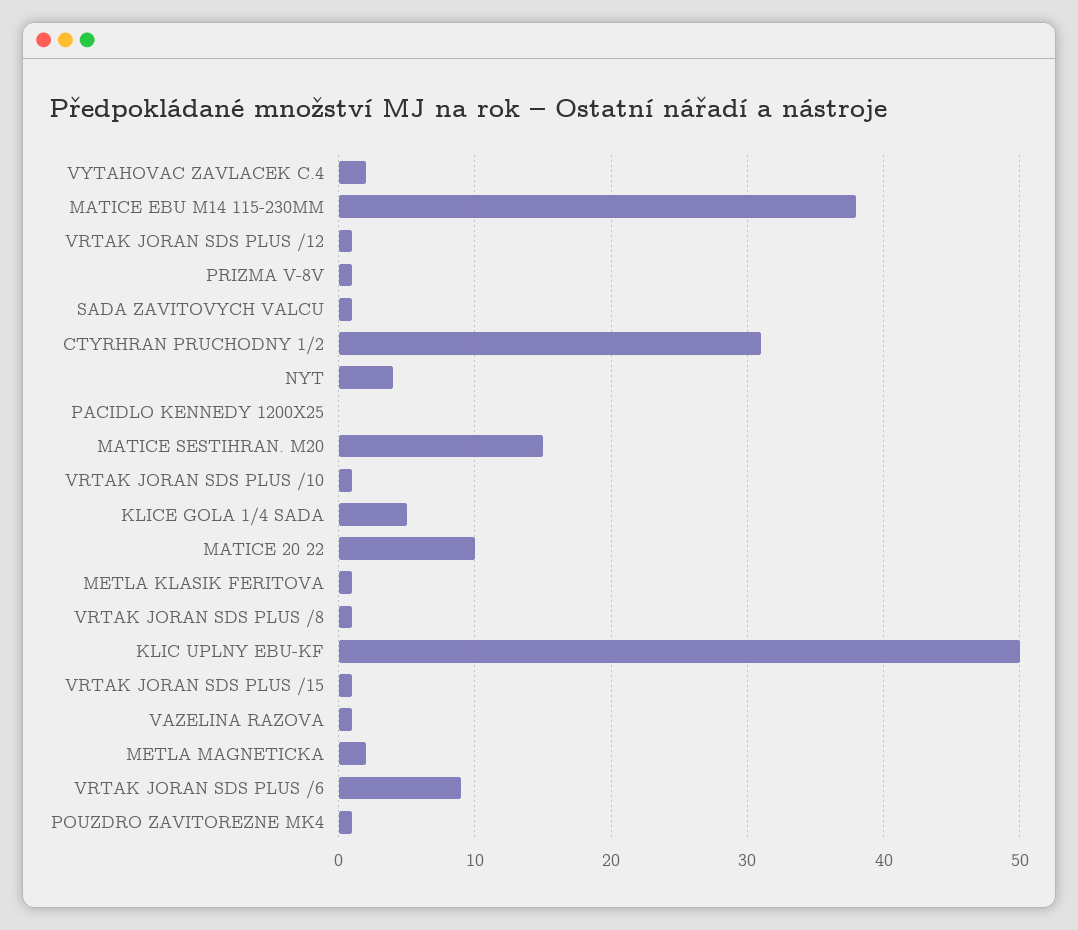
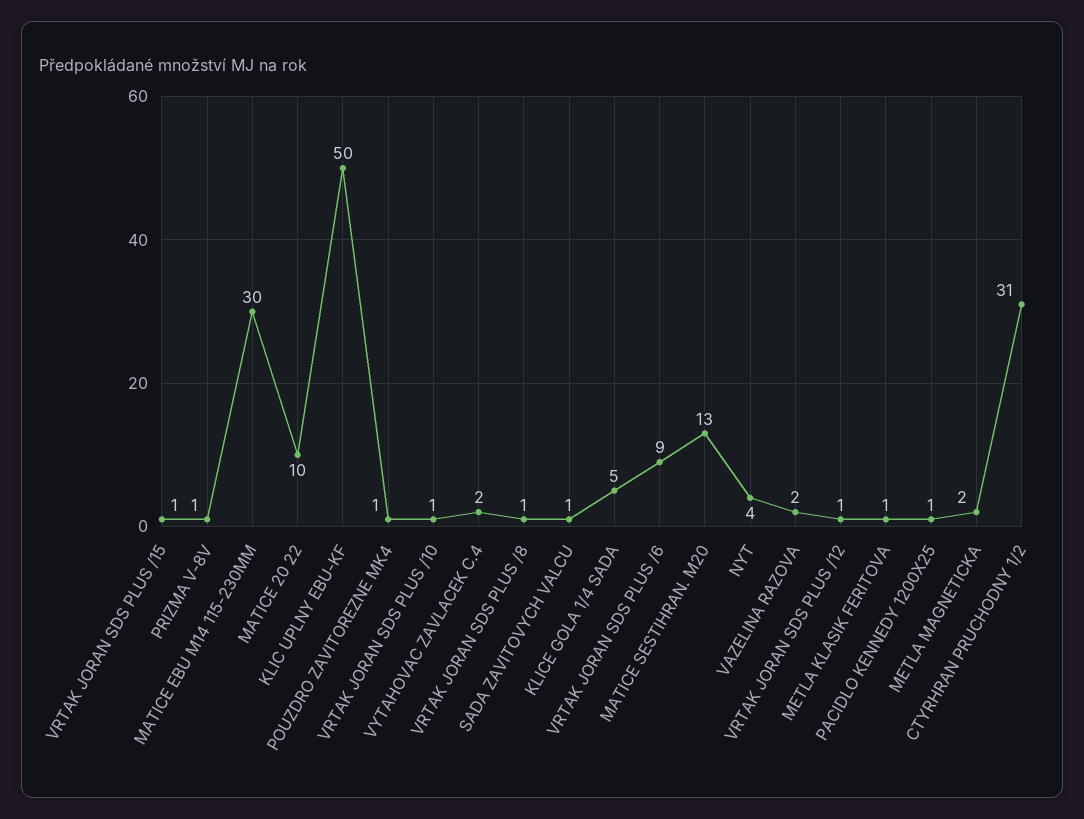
MATICE EBU M14 115-230MM: 38 -> 30
PACIDLO KENNEDY 1200X25: 0 -> 1
MATICE SESTIHRAN. M20: 15 -> 13
VAZELINA RAZOVA: 1 -> 2

